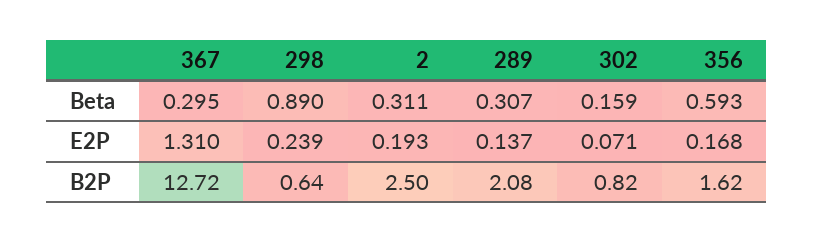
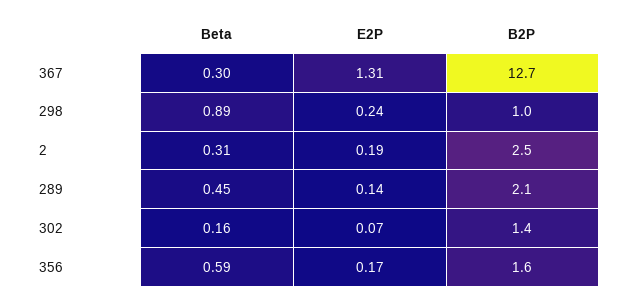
289, Beta: 0.307 -> 0.45
298, B2P: 0.64 -> 1
302, B2P: 0.82 -> 1.4

